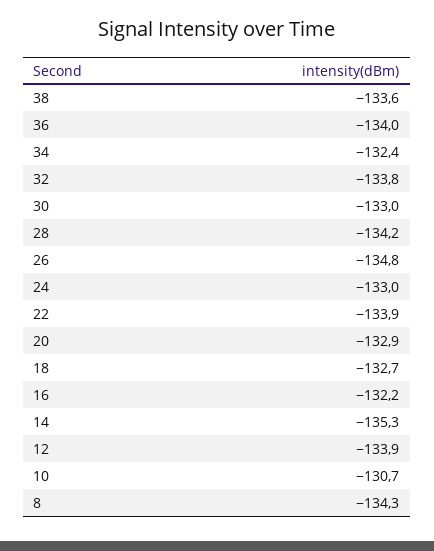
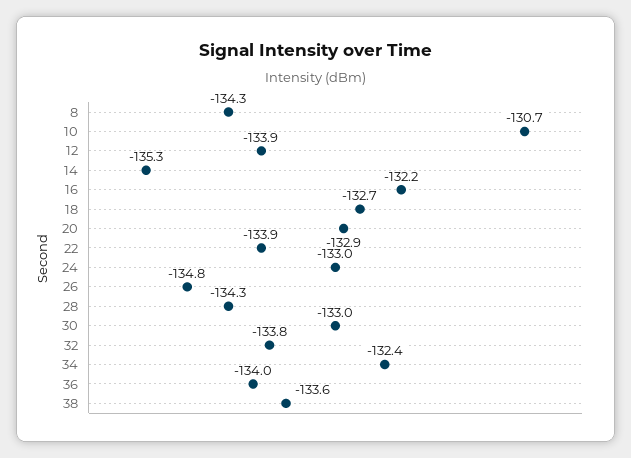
28: -134.2 -> -134.3

